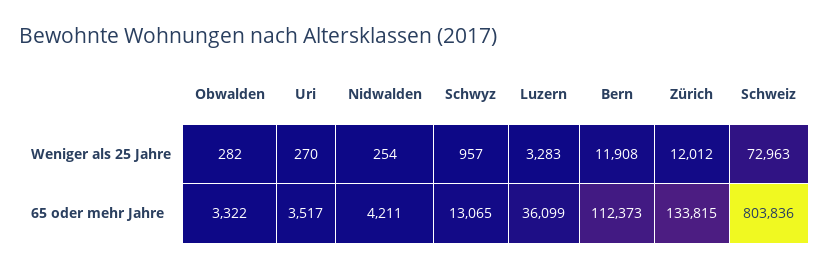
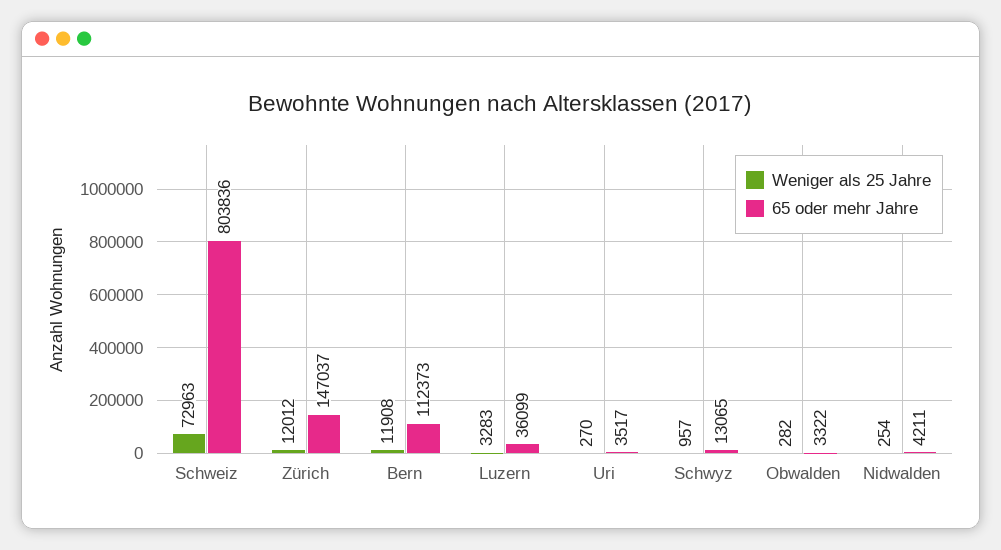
65 oder mehr Jahre, Zürich: 133815 -> 147037

